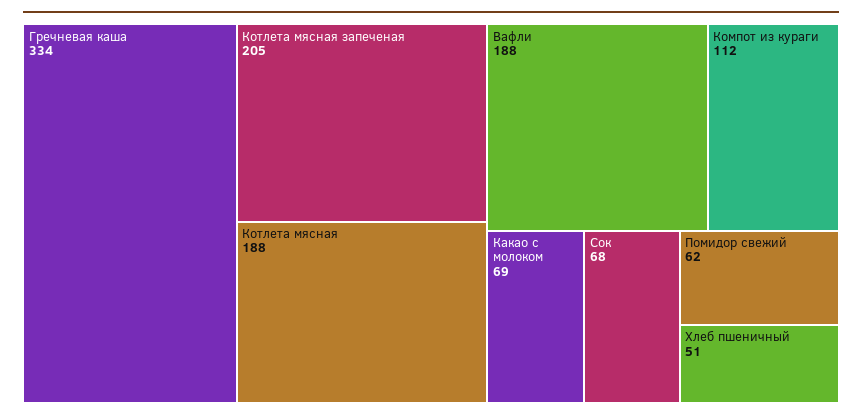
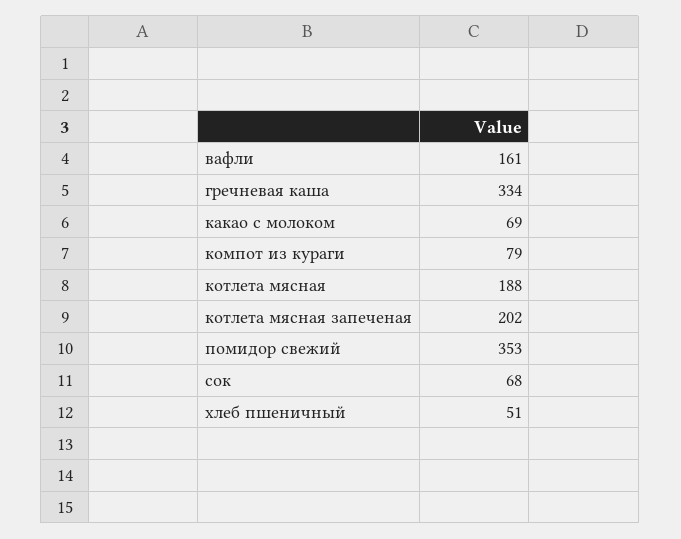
Котлета мясная запеченая: 205 -> 202
Вафли: 188 -> 161
Компот из кураги: 112 -> 79
Помидор свежий: 62 -> 353

